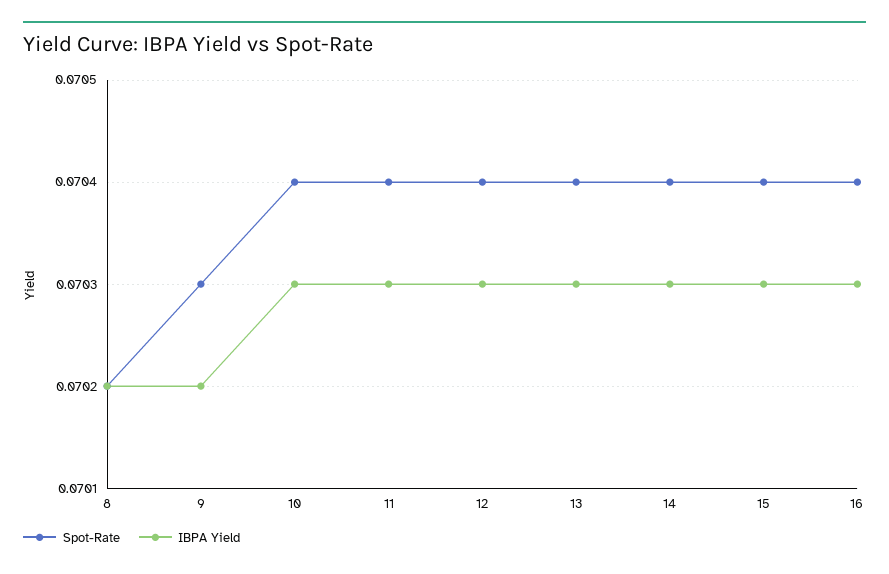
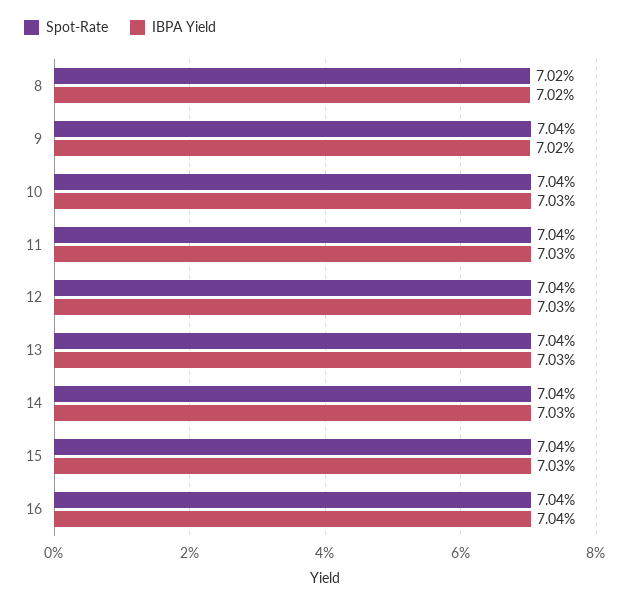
Spot-Rate, 9: 0.0703 -> 0.0704
IBPA Yield, 16: 0.0703 -> 0.0704

